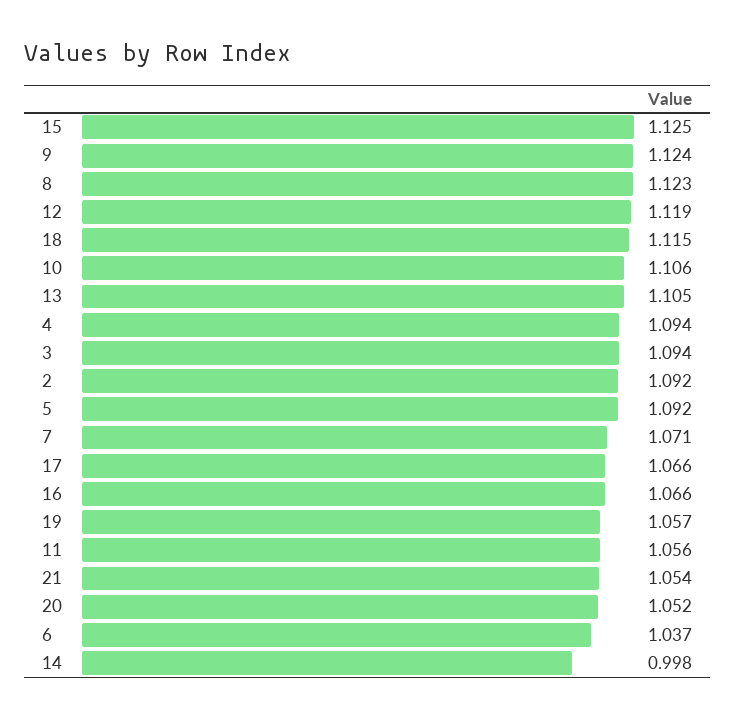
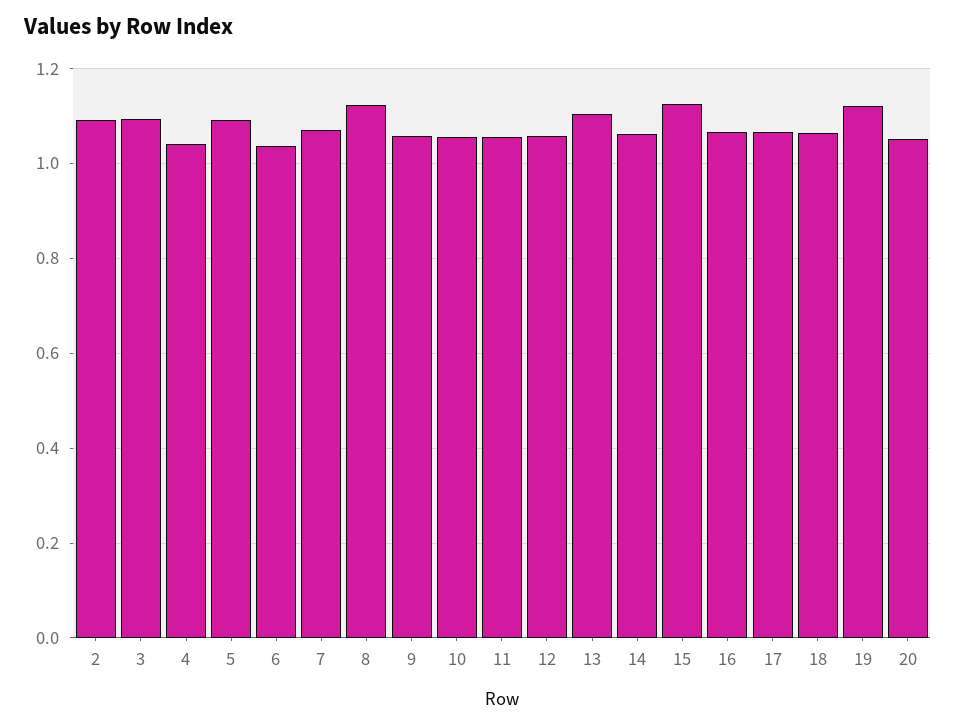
9: 1.124 -> 1.06
12: 1.119 -> 1.06
18: 1.115 -> 1.06
10: 1.106 -> 1.06
4: 1.094 -> 1.04
19: 1.057 -> 1.12
21: 1.054 -> none
14: 0.998 -> 1.06

